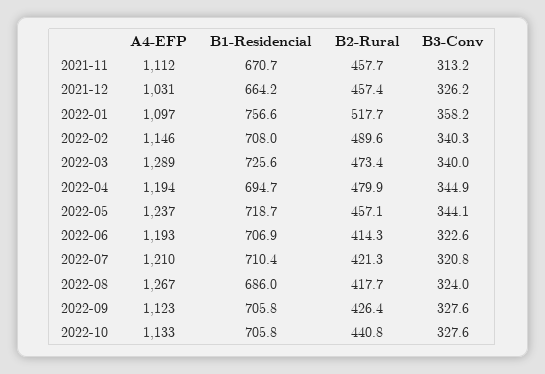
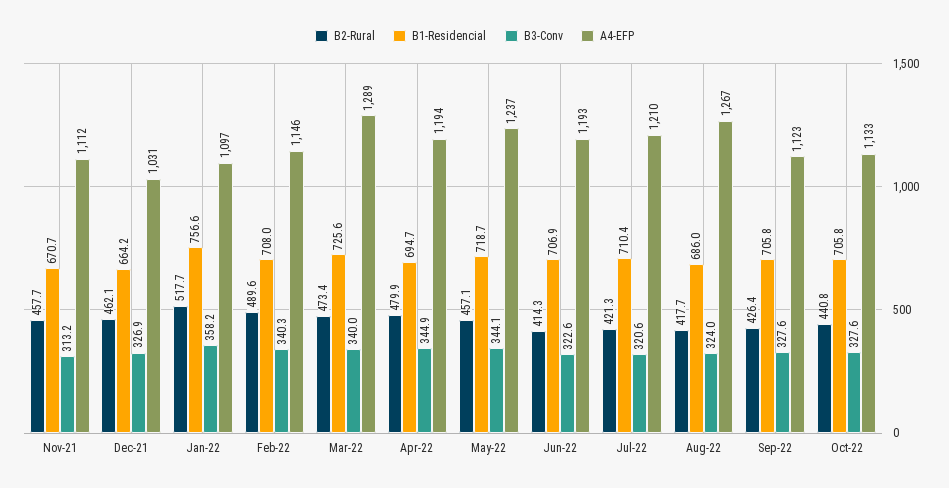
B2-Rural, 2021-12: 457.4 -> 462.1
B3-Conv, 2021-12: 326.2 -> 326.9
B3-Conv, 2022-07: 320.8 -> 320.6

